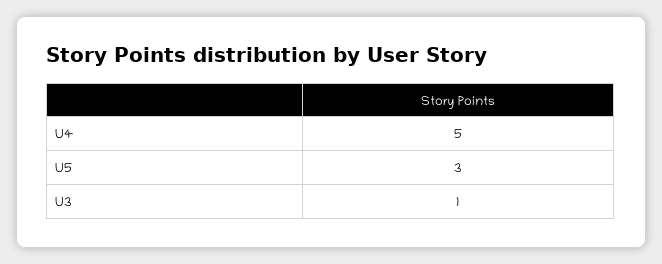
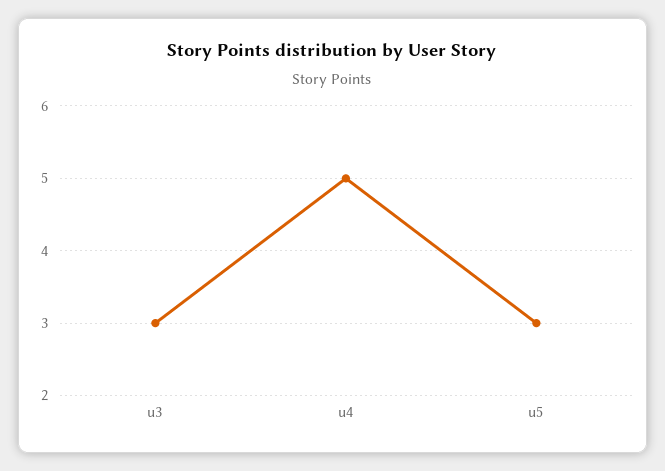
U3: 1 -> 3

